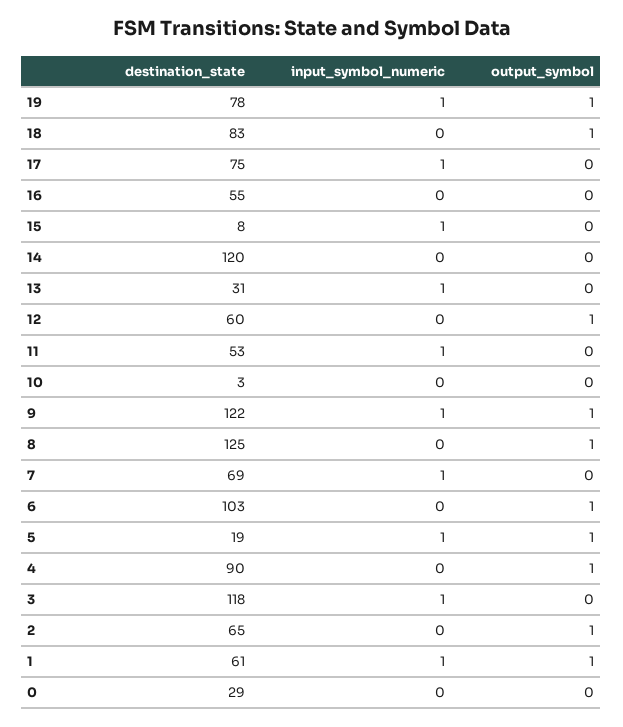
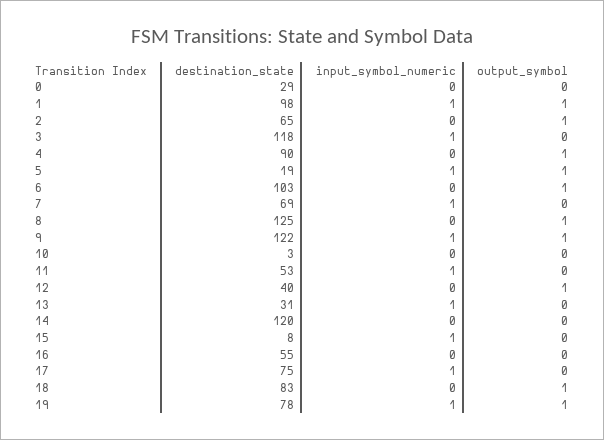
destination_state, 12: 60 -> 40
destination_state, 1: 61 -> 98

